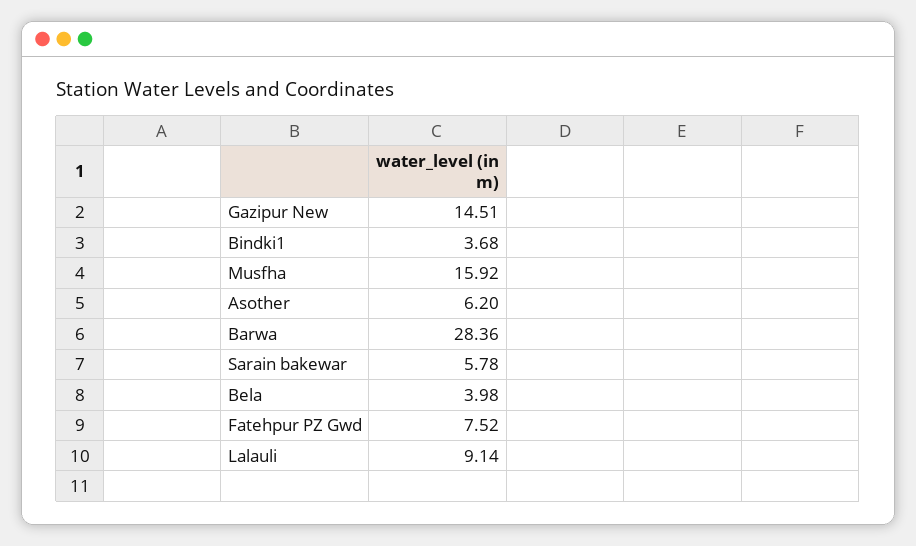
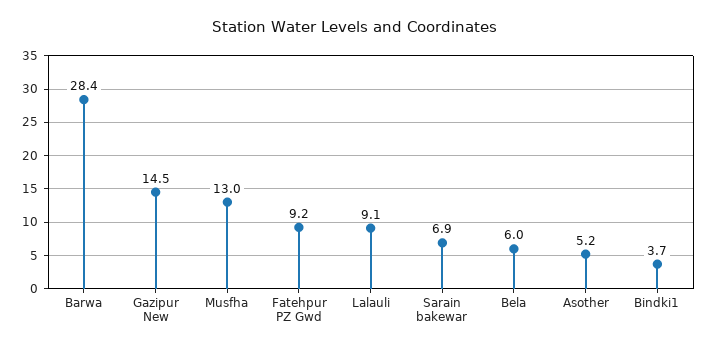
Musfha: 15.92 -> 13
Asother: 6.2 -> 5.2
Sarain bakewar: 5.78 -> 6.9
Bela: 3.98 -> 6
Fatehpur PZ Gwd: 7.52 -> 9.2

